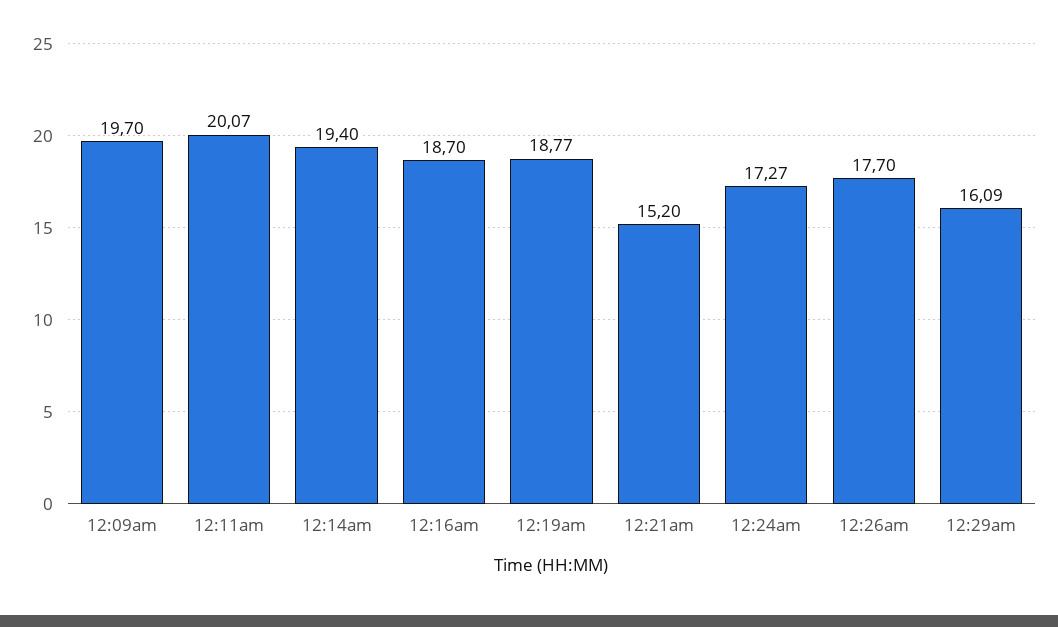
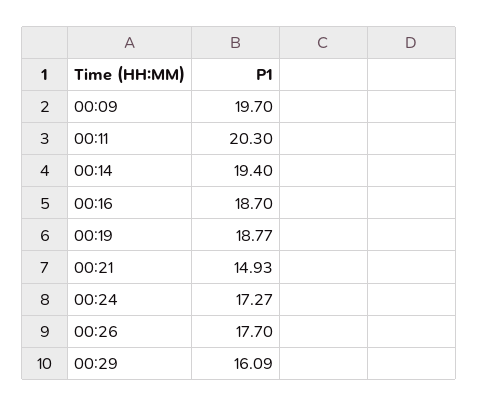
12:11am: 20.07 -> 20.3
12:21am: 15.2 -> 14.93

